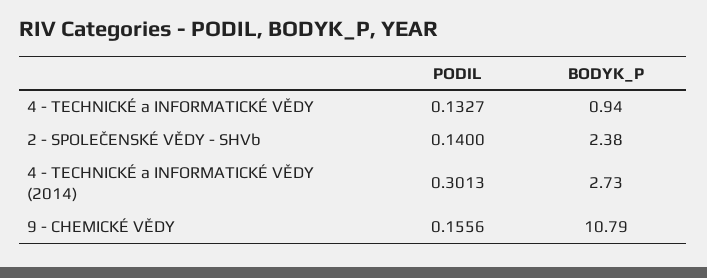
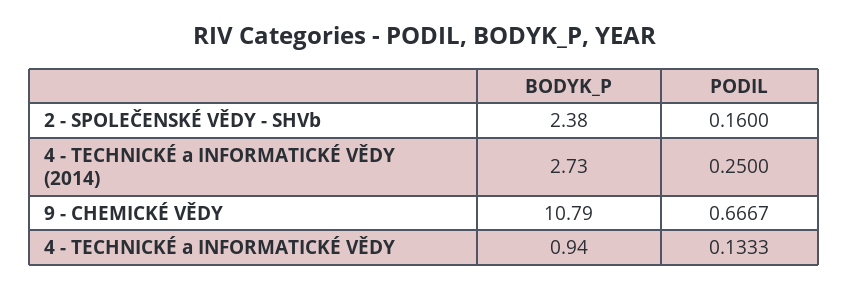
PODIL, 4 - TECHNICKÉ a INFORMATICKÉ VĚDY: 0.1327 -> 0.1333
PODIL, 2 - SPOLEČENSKÉ VĚDY - SHVb: 0.14 -> 0.16
PODIL, 4 - TECHNICKÉ a INFORMATICKÉ VĚDY (2014): 0.3013 -> 0.25
PODIL, 9 - CHEMICKÉ VĚDY: 0.1556 -> 0.6667

